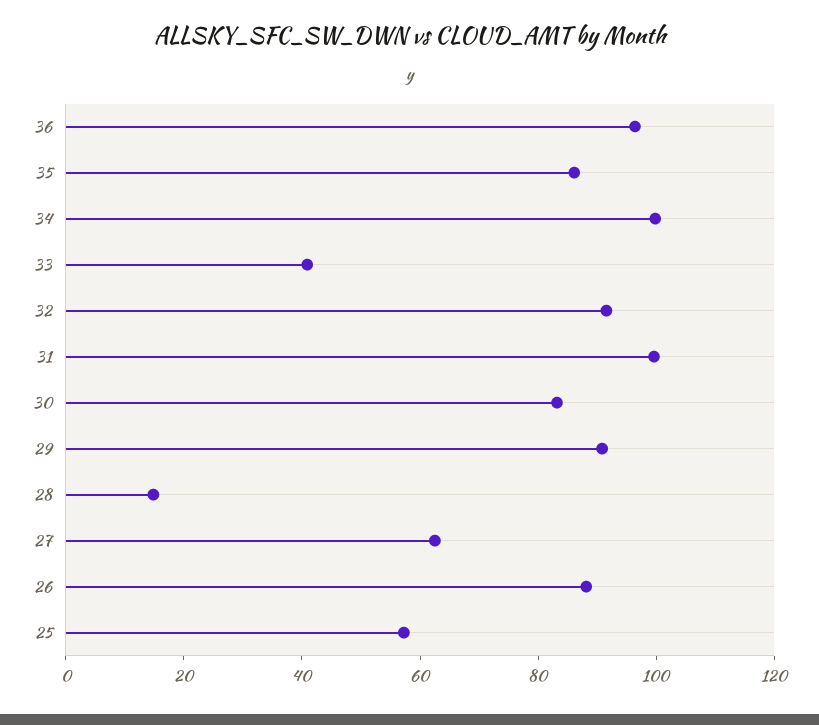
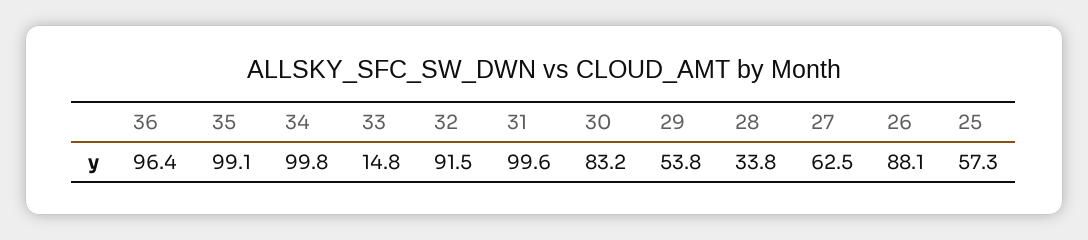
35: 85 -> 99.1
33: 40 -> 14.8
29: 90 -> 53.8
28: 15 -> 33.8

